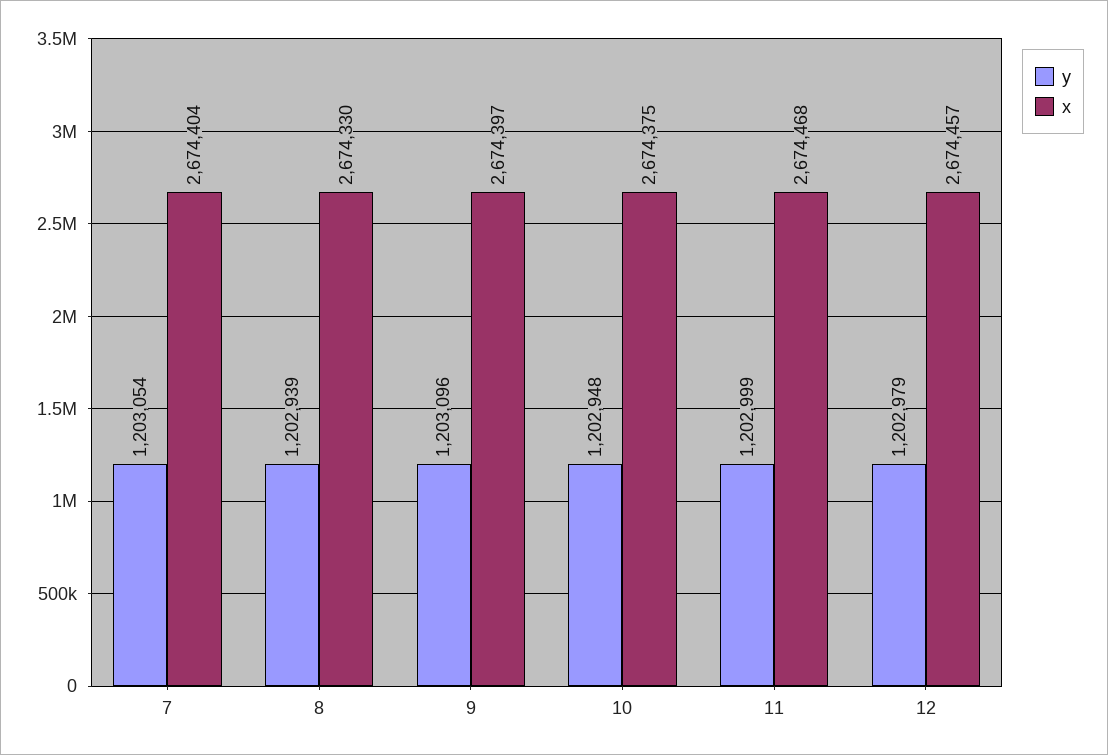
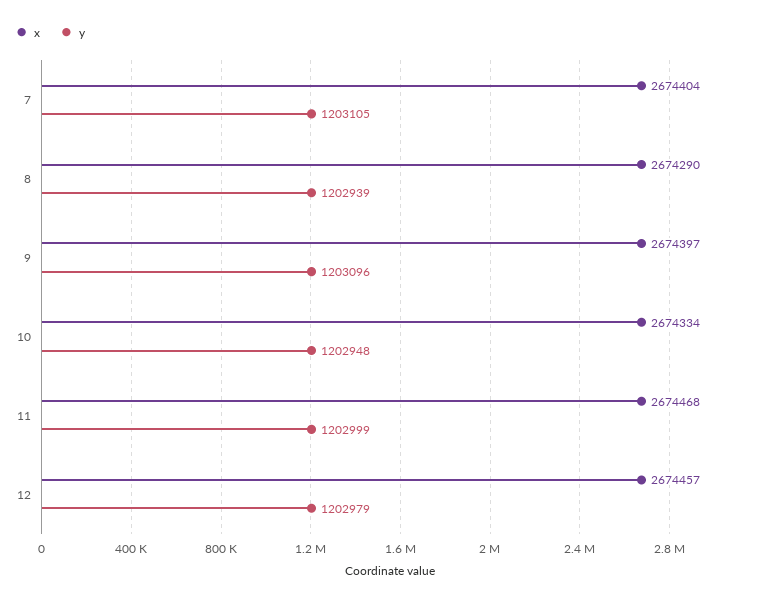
y, 7: 1203054 -> 1203105
x, 8: 2674330 -> 2674290
x, 10: 2674375 -> 2674334

